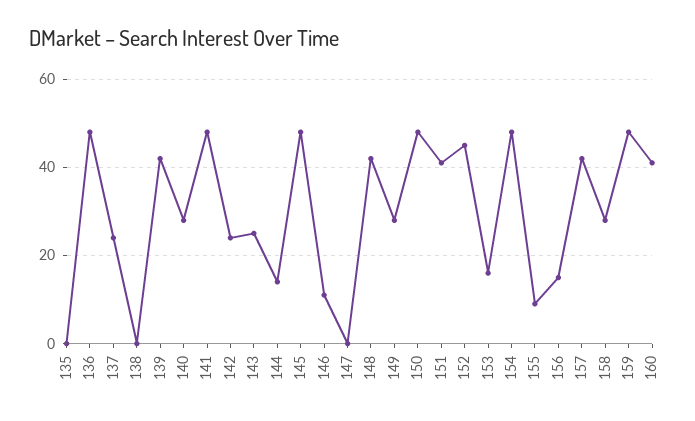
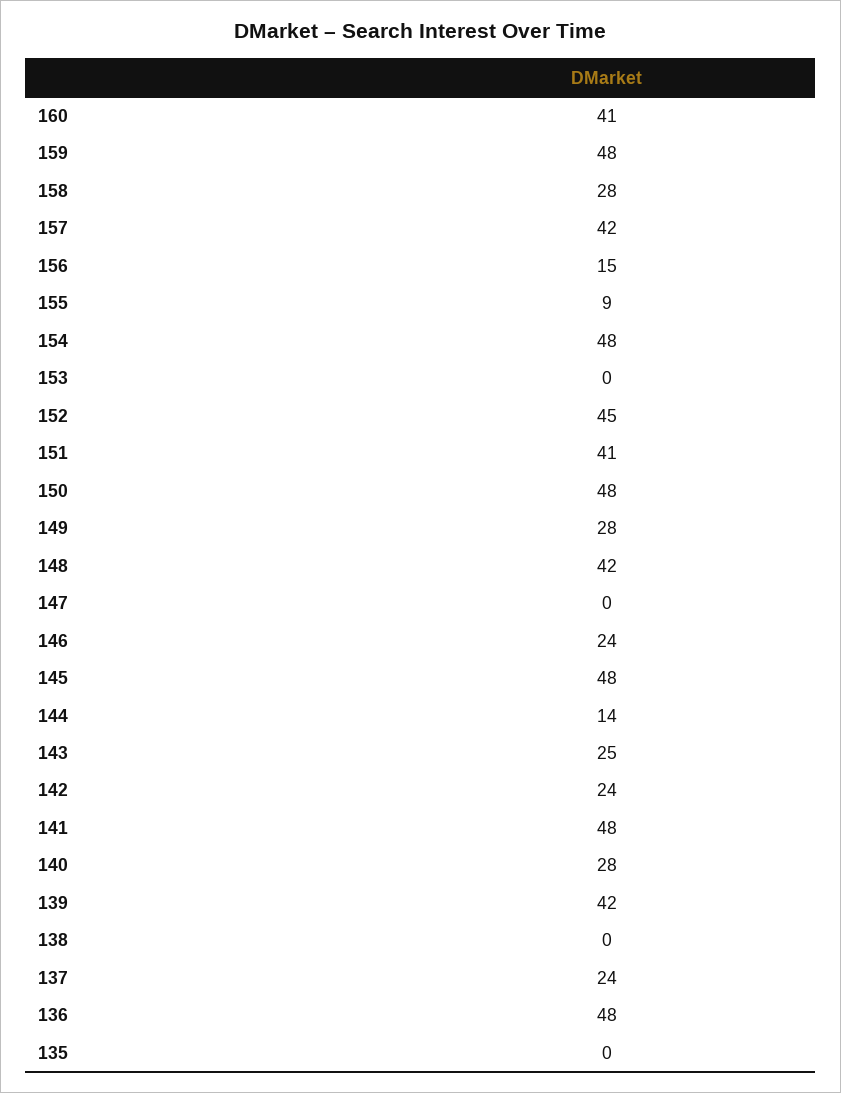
146: 10 -> 24
153: 15 -> 0

